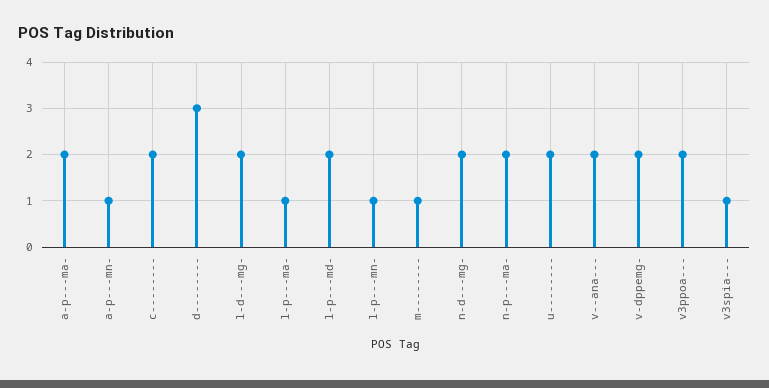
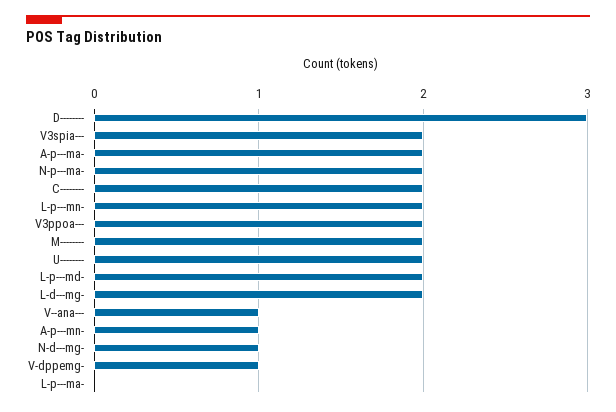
l-p---ma-: 1 -> 0
l-p---mn-: 1 -> 2
m--------: 1 -> 2
n-d---mg-: 2 -> 1
v--ana---: 2 -> 1
v-dppemg-: 2 -> 1
v3spia---: 1 -> 2

